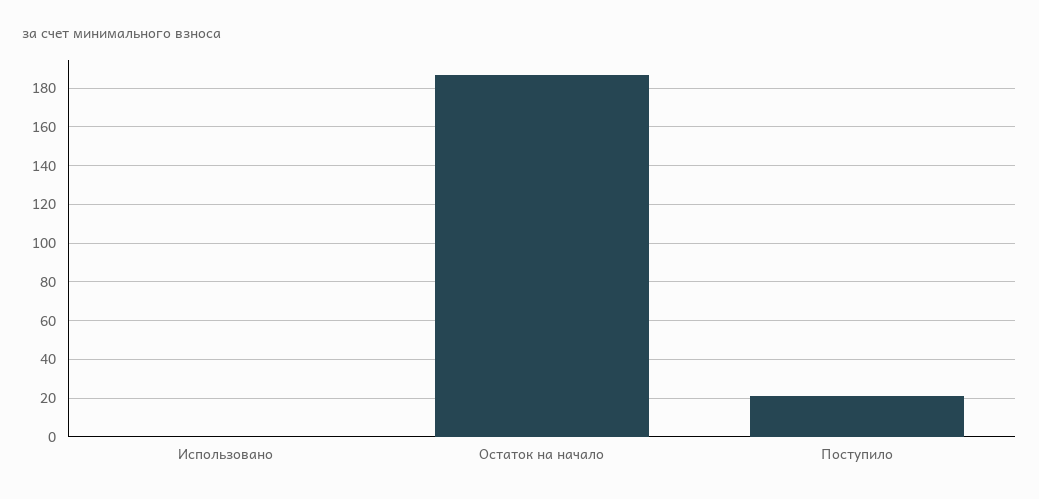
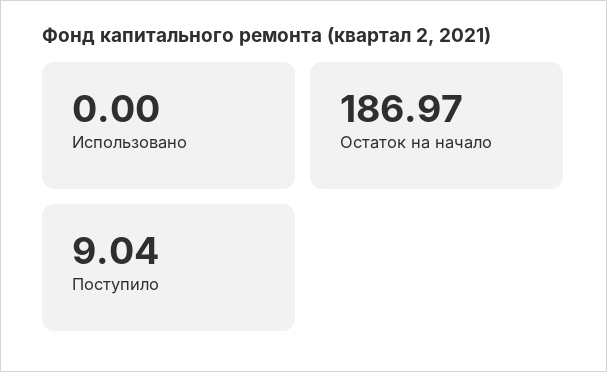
Поступило: 20 -> 9.04

